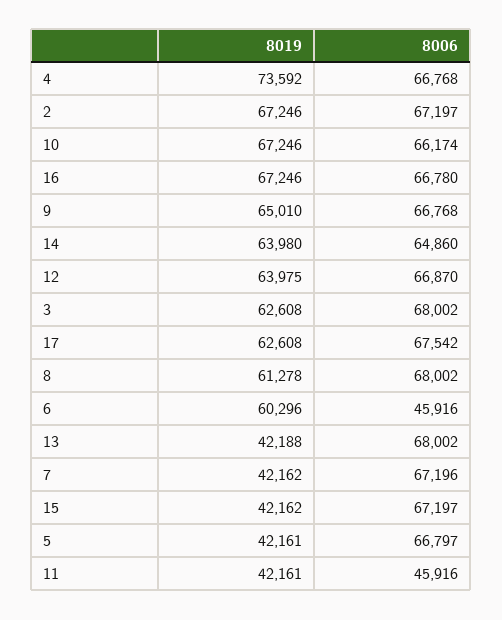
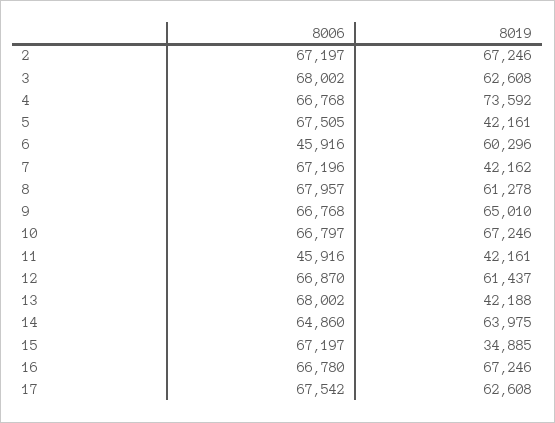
8006, 10: 66174 -> 66797
8019, 14: 63980 -> 63975
8019, 12: 63975 -> 61437
8006, 8: 68002 -> 67957
8019, 15: 42162 -> 34885
8006, 5: 66797 -> 67505

